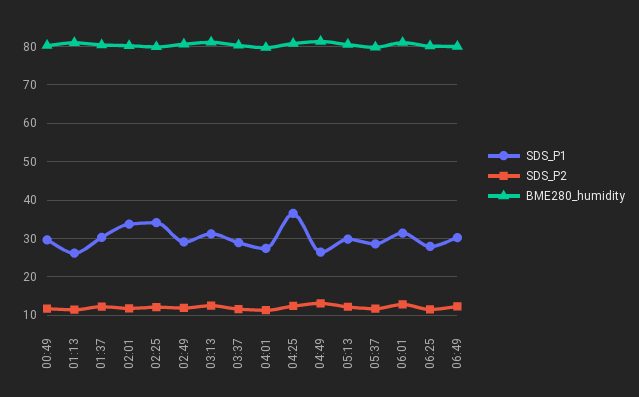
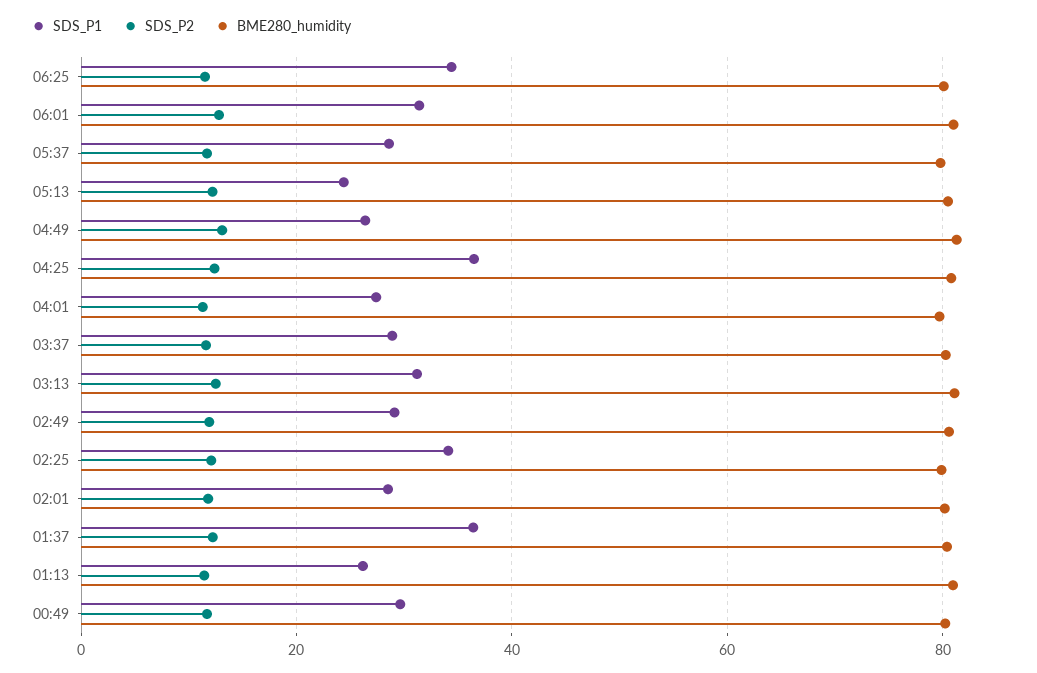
SDS_P1, 01:37: 30 -> 36
SDS_P1, 02:01: 34 -> 28
SDS_P1, 05:13: 30 -> 24
SDS_P1, 06:25: 28 -> 34
SDS_P1, 06:49: 30 -> none
SDS_P2, 06:49: 12 -> none
BME280_humidity, 06:49: 80 -> none

